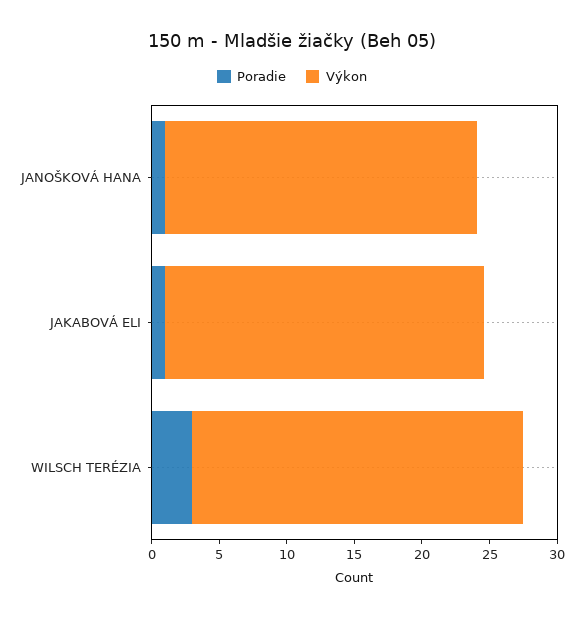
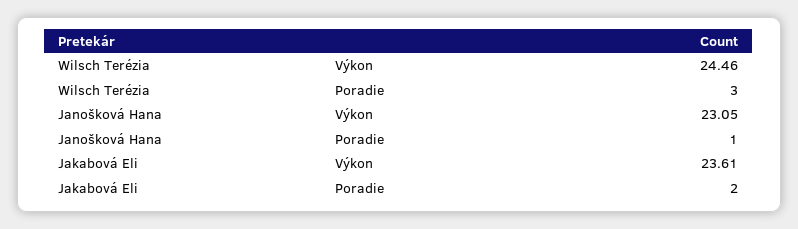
Poradie, JAKABOVÁ ELI: 1 -> 2

